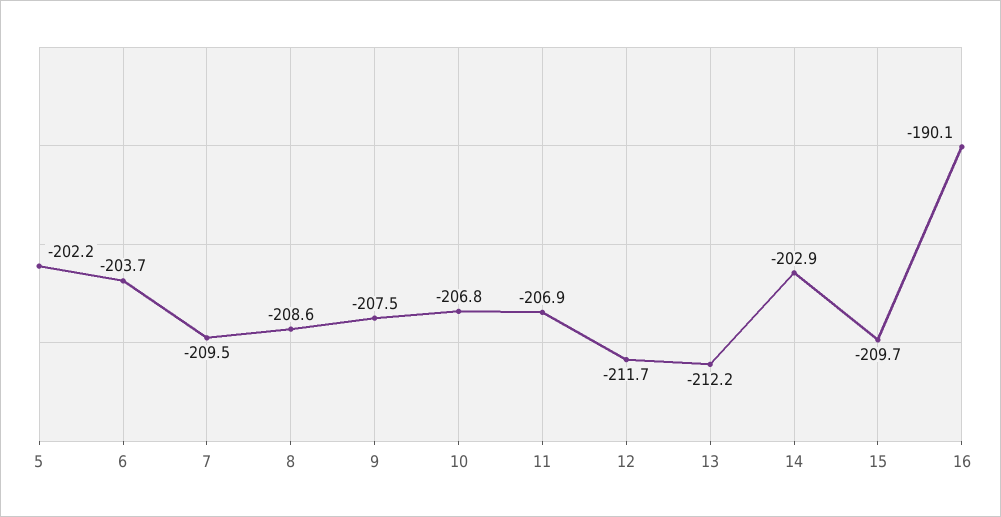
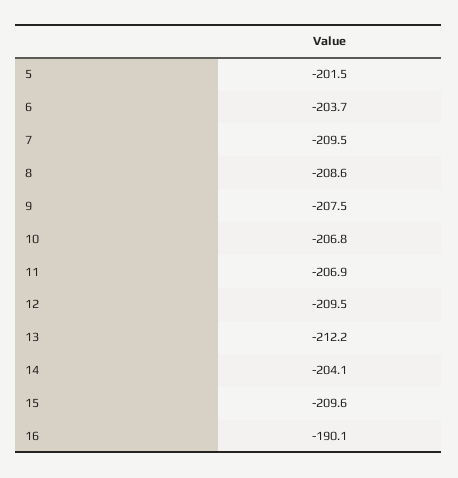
5: -202.2 -> -201.5
12: -211.7 -> -209.5
14: -202.9 -> -204.1
15: -209.7 -> -209.6

